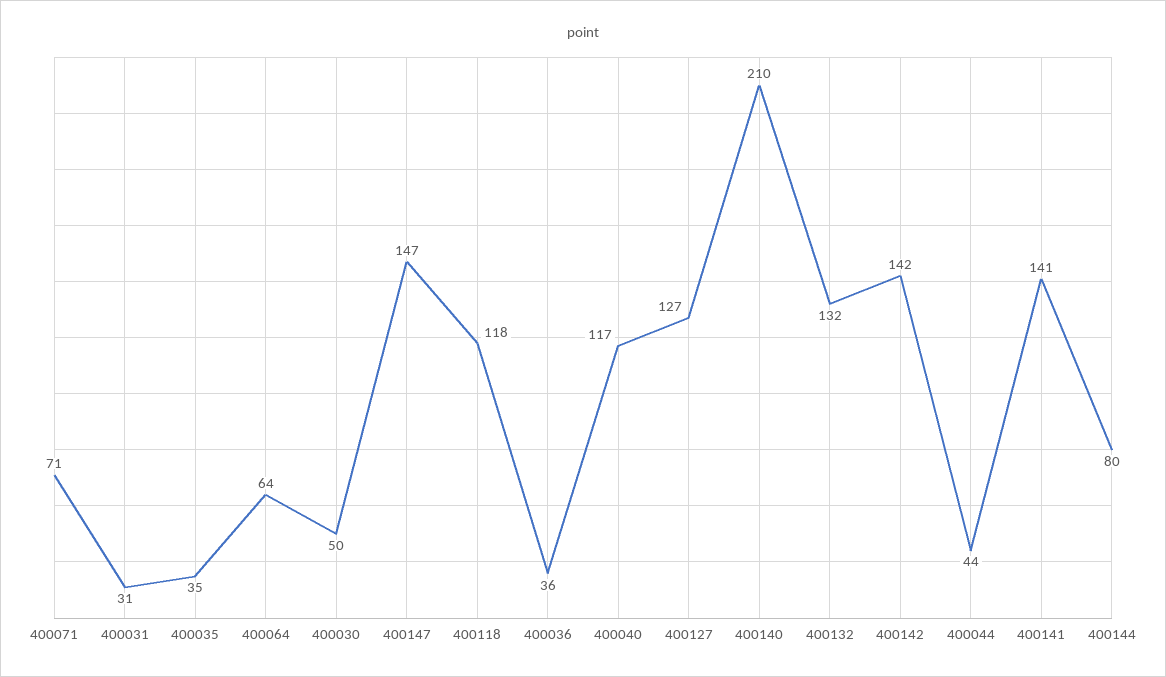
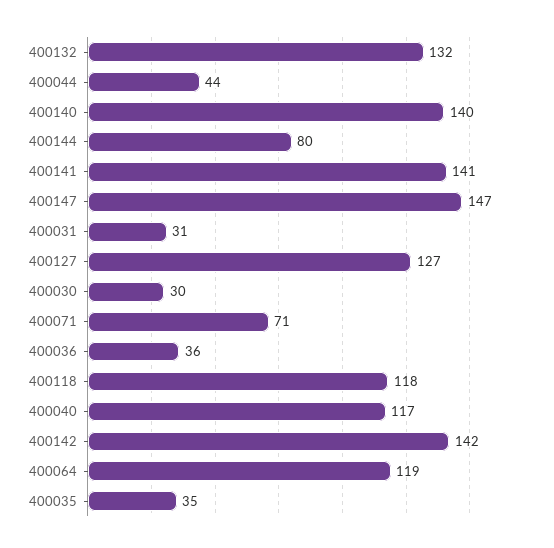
400064: 64 -> 119
400030: 50 -> 30
400140: 210 -> 140

